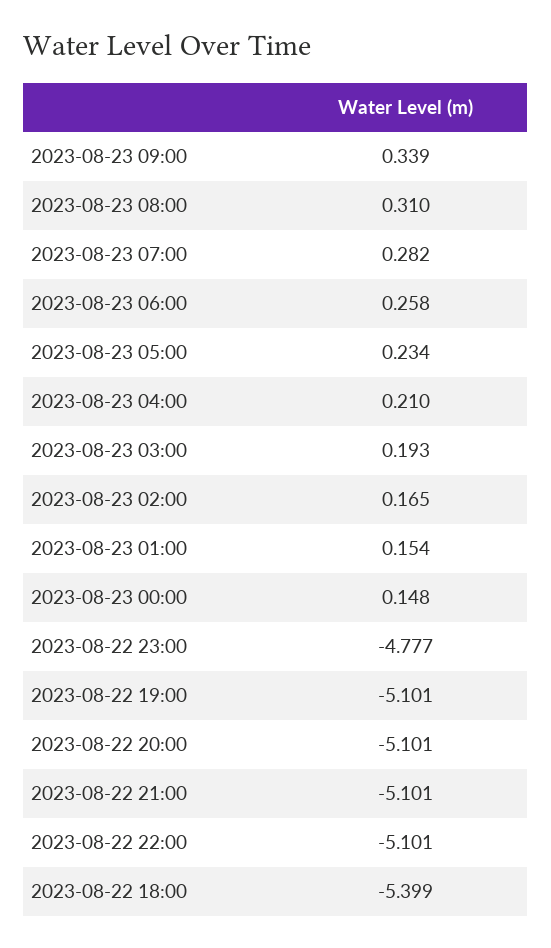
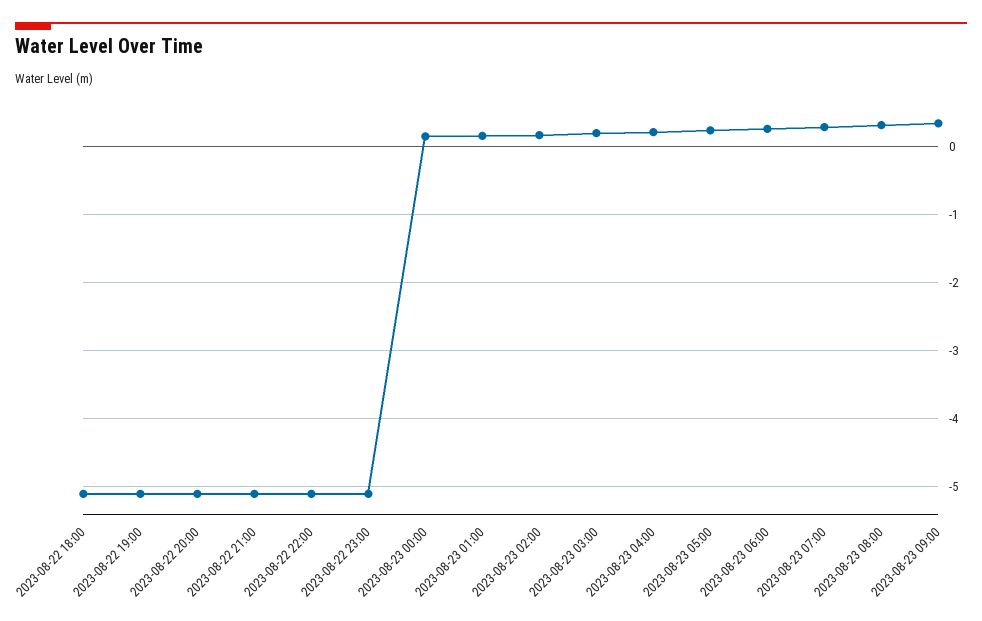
2023-08-22 23:00: -4.777 -> -5.1
2023-08-22 18:00: -5.399 -> -5.1

